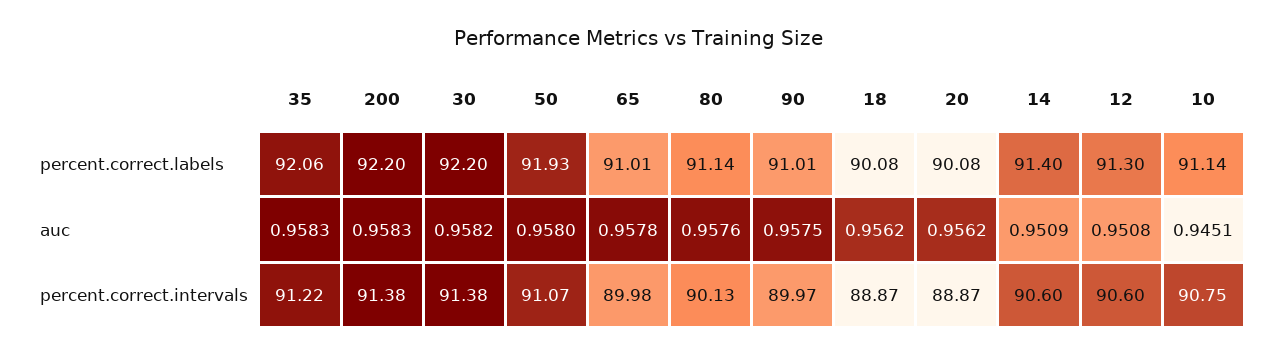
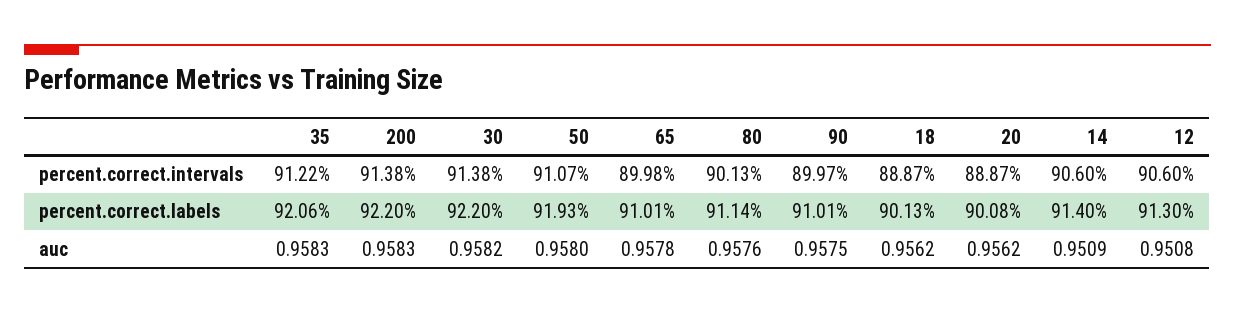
18, percent.correct.labels: 90.08 -> 90.13
10, percent.correct.labels: 91.14 -> none
10, auc: 0.9451 -> none
10, percent.correct.intervals: 90.75 -> none

